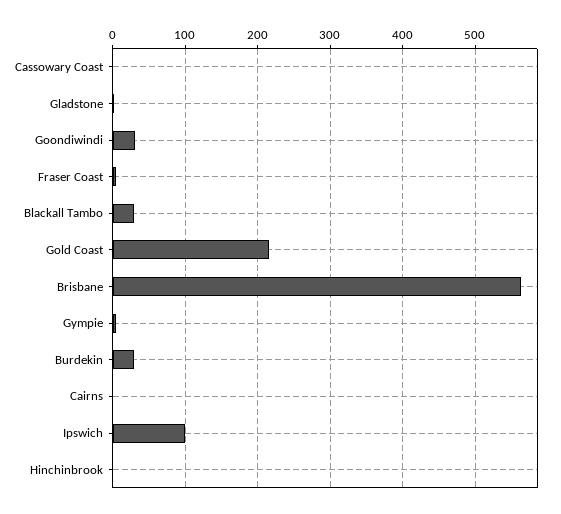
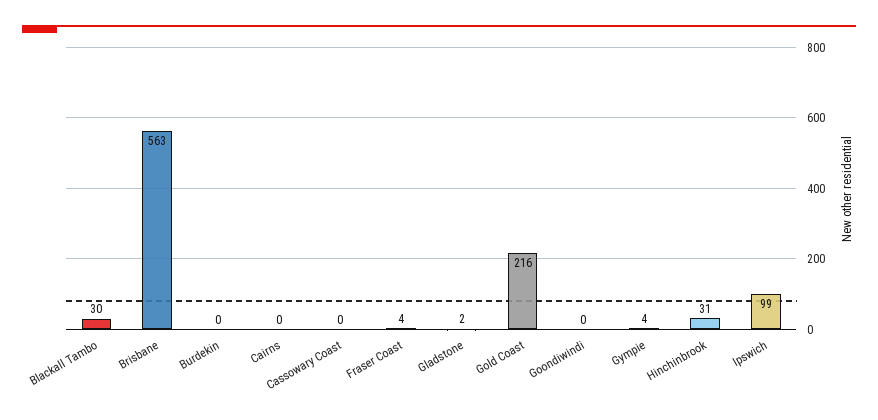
Goondiwindi: 30 -> 0
Burdekin: 30 -> 0
Hinchinbrook: 0 -> 31

